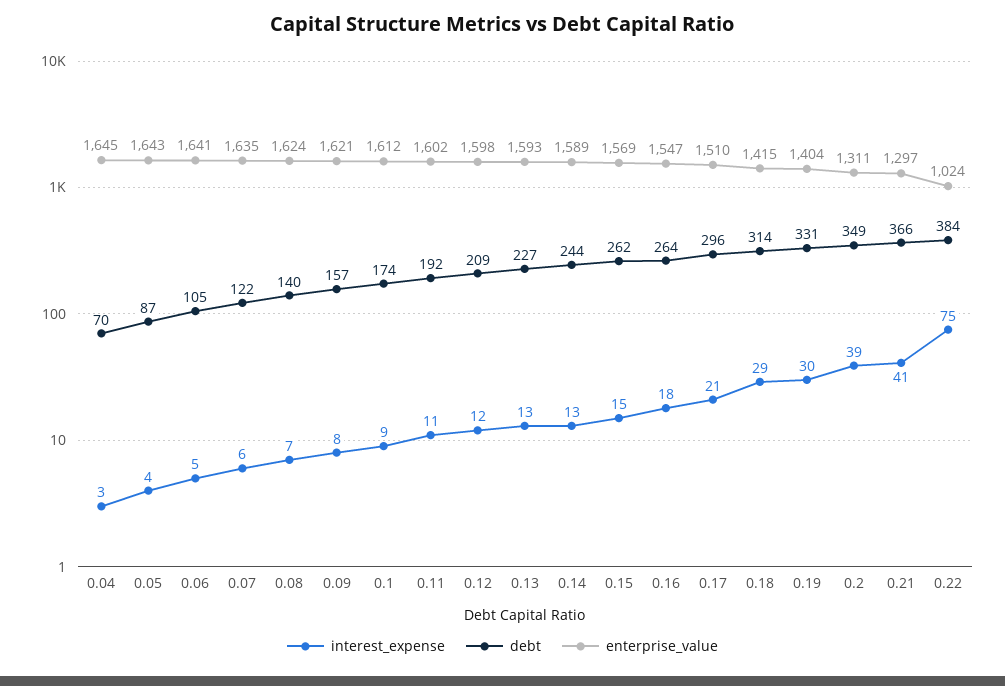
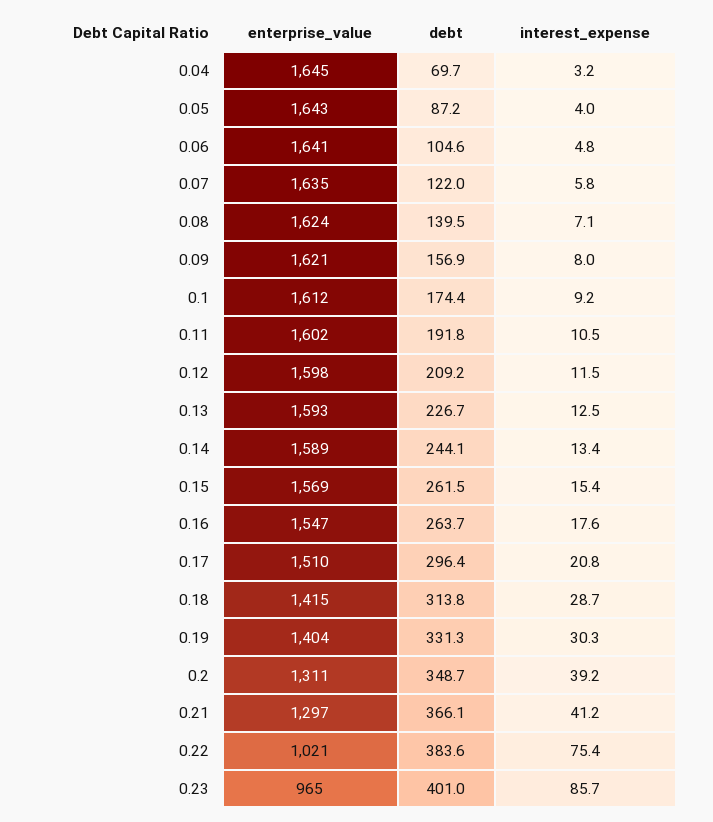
enterprise_value, 0.22: 1024 -> 1021
enterprise_value, 0.23: none -> 965
debt, 0.23: none -> 401
interest_expense, 0.23: none -> 85.7

